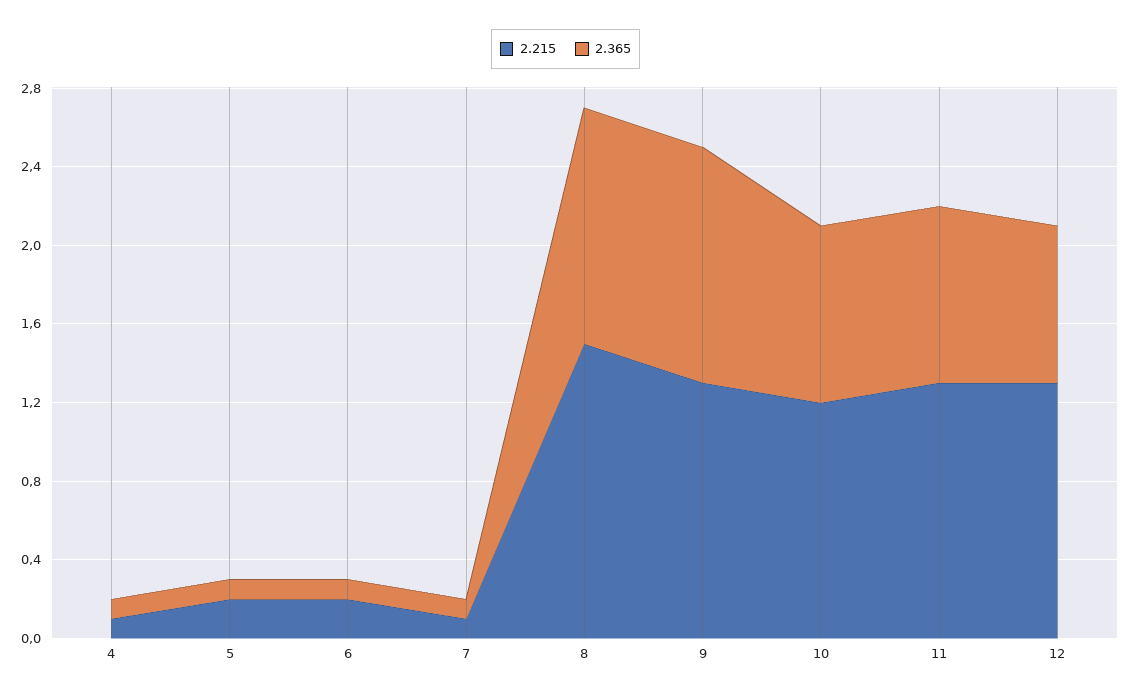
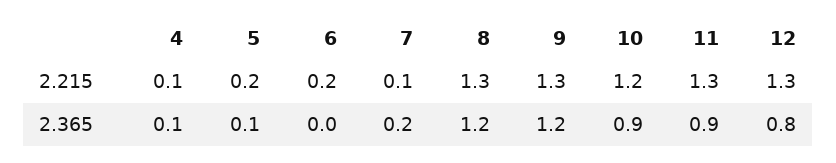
2.365, 6: 0.1 -> 0
2.365, 7: 0.1 -> 0.2
2.215, 8: 1.5 -> 1.3

